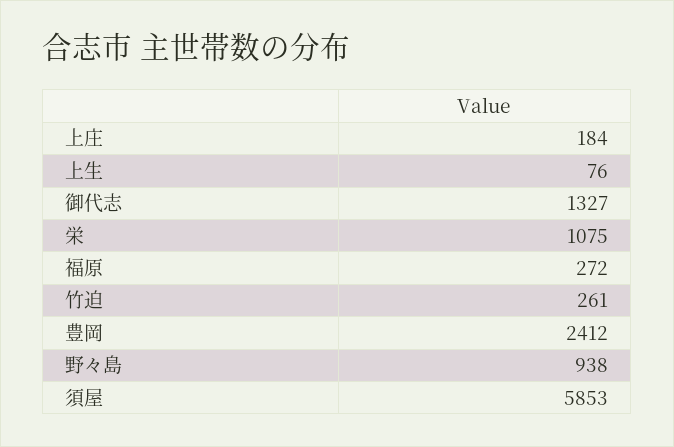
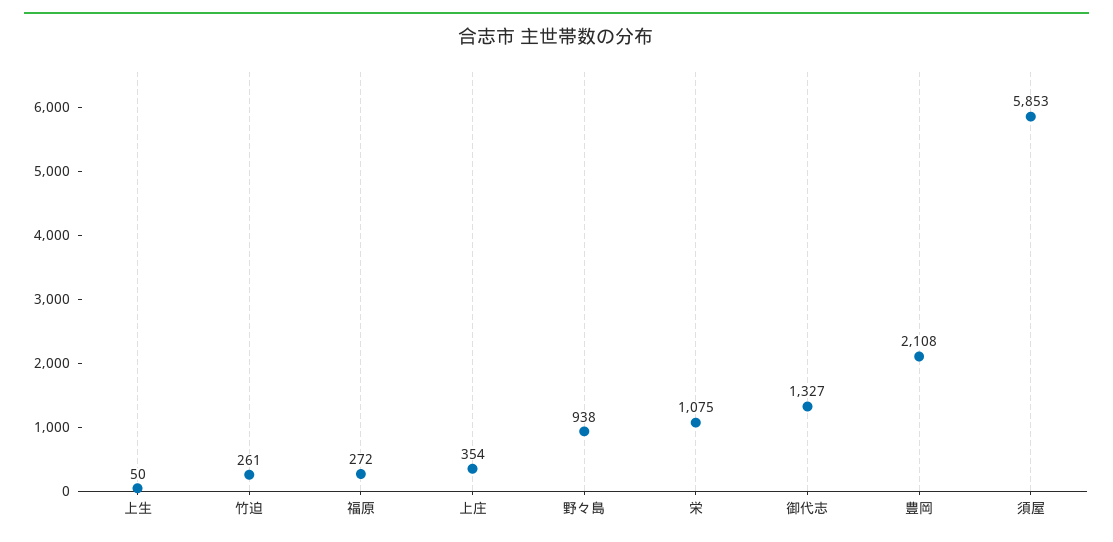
上庄: 184 -> 354
上生: 76 -> 50
豊岡: 2412 -> 2108

